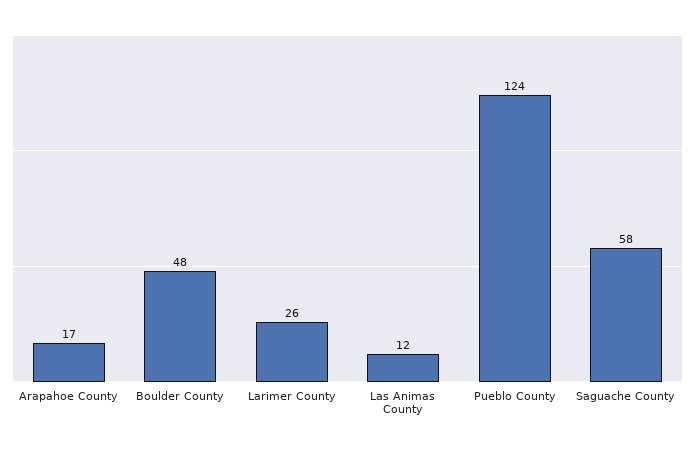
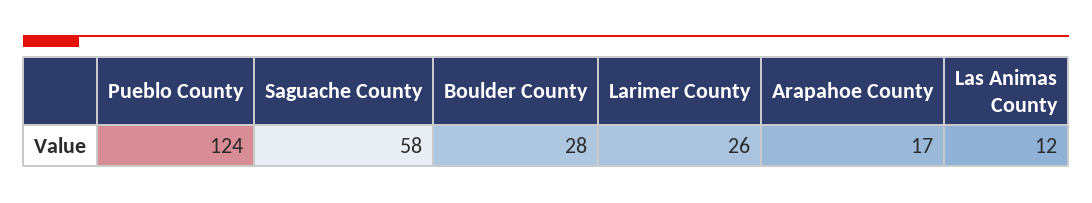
Boulder County: 48 -> 28

